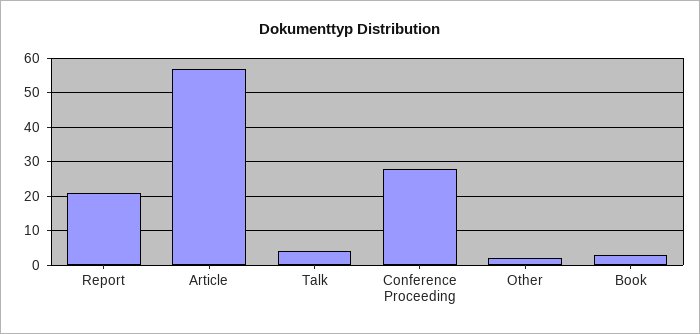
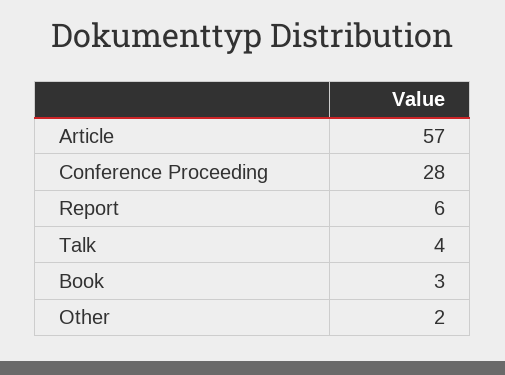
Report: 20 -> 6

